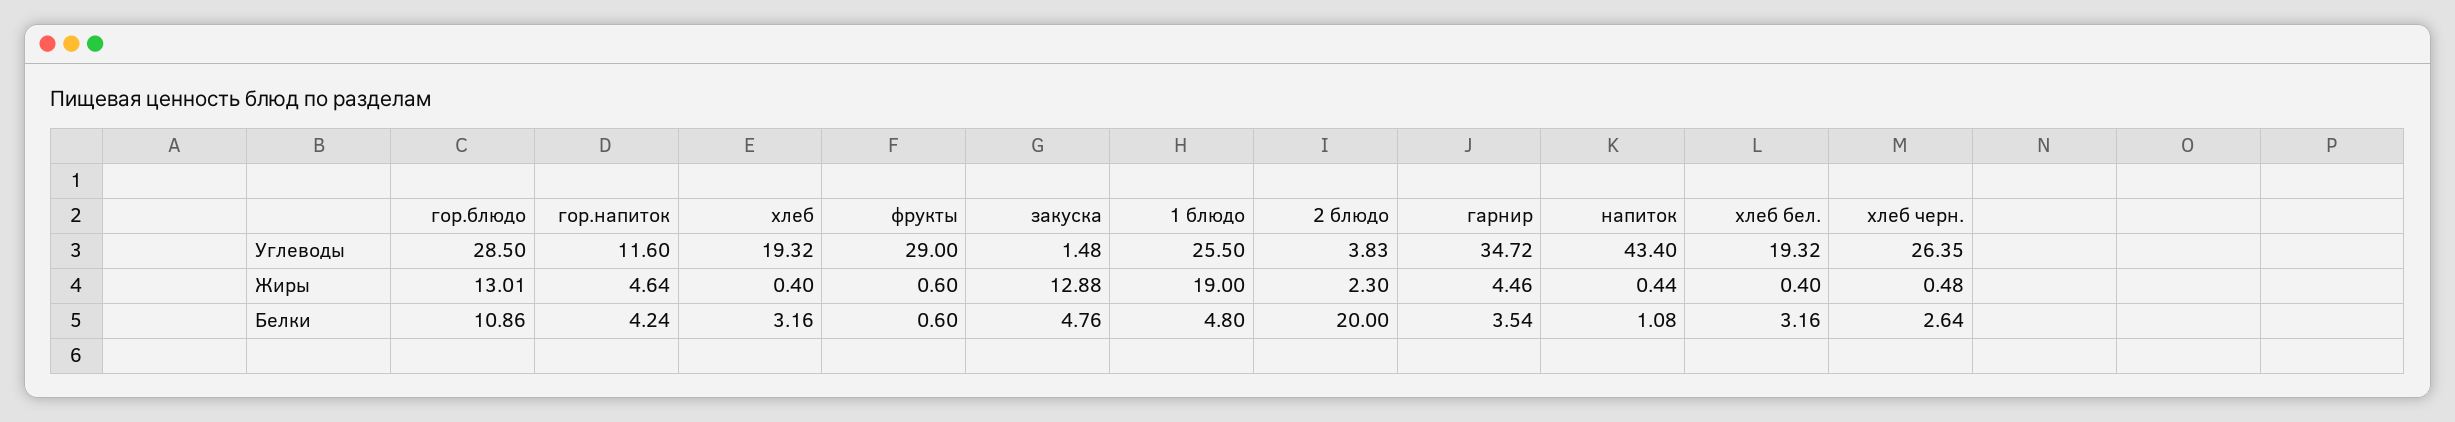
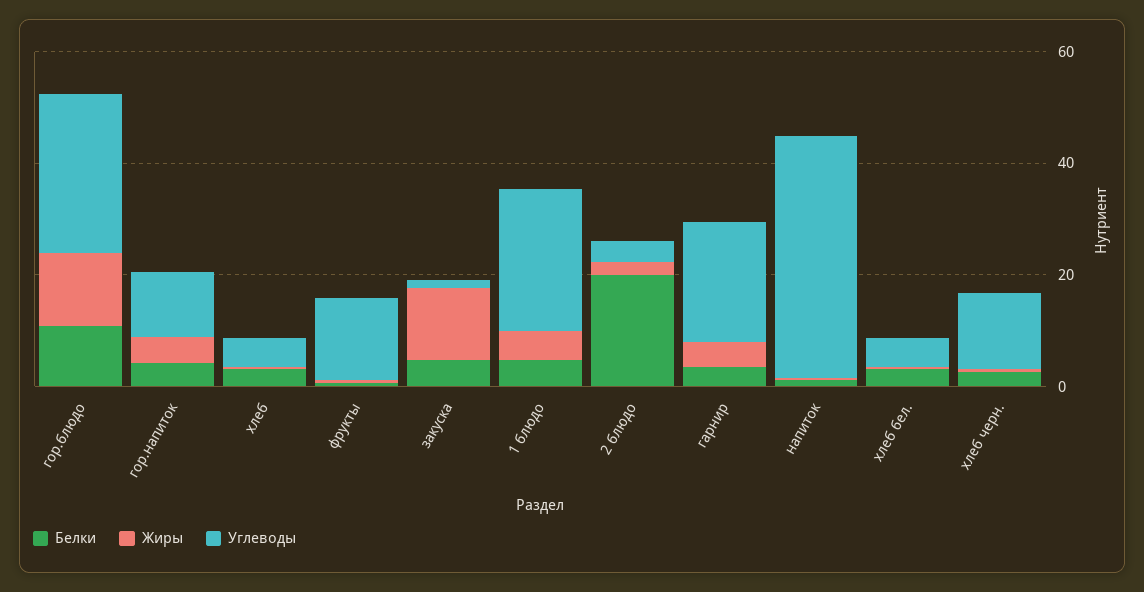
Углеводы, хлеб: 19.32 -> 5
Углеводы, фрукты: 29 -> 15
Углеводы, гарнир: 34.72 -> 20
Углеводы, хлеб бел.: 19.32 -> 5
Углеводы, хлеб черн.: 26.35 -> 15
Жиры, 1 блюдо: 19 -> 5

